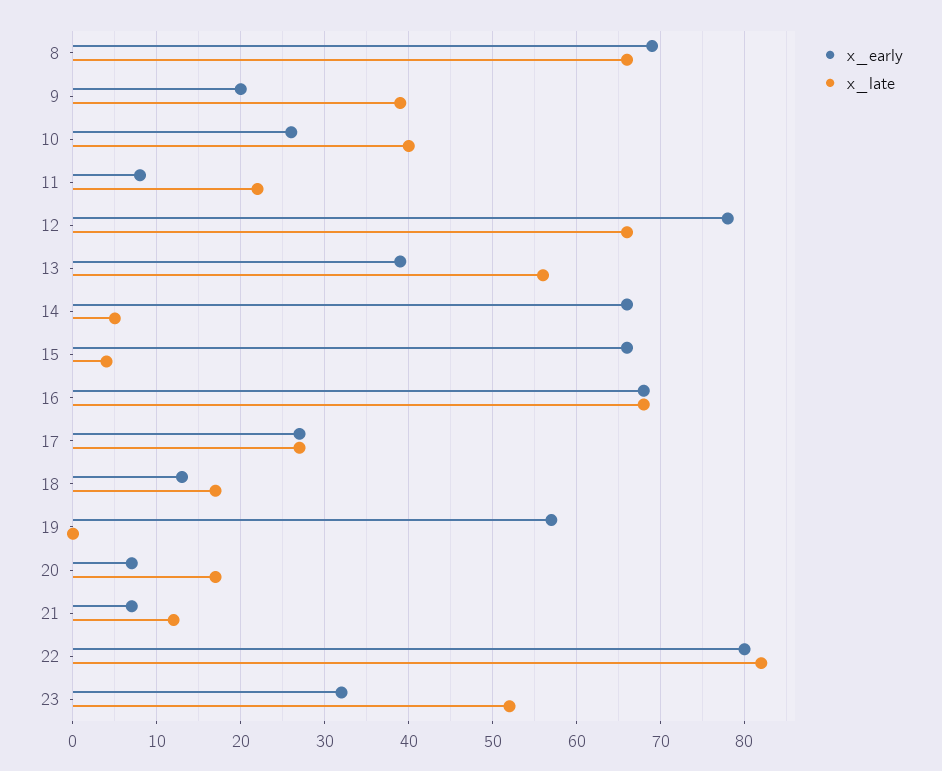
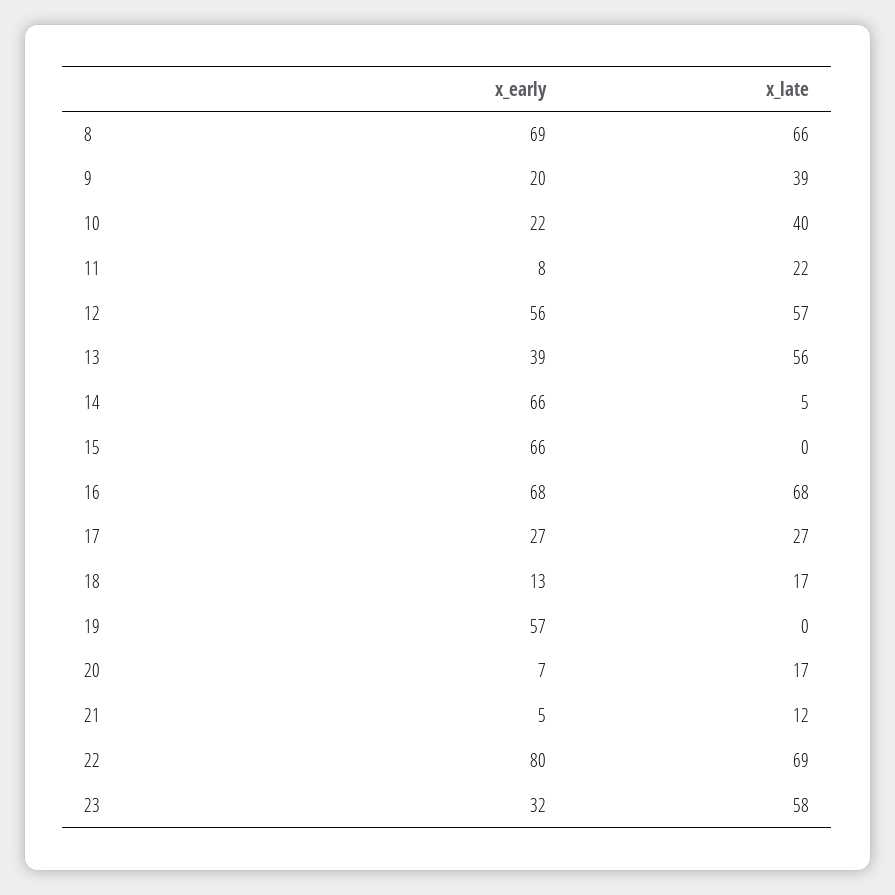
x_early, 10: 26 -> 22
x_early, 12: 78 -> 56
x_late, 12: 66 -> 57
x_late, 15: 4 -> 0
x_early, 21: 7 -> 5
x_late, 22: 82 -> 69
x_late, 23: 52 -> 58

